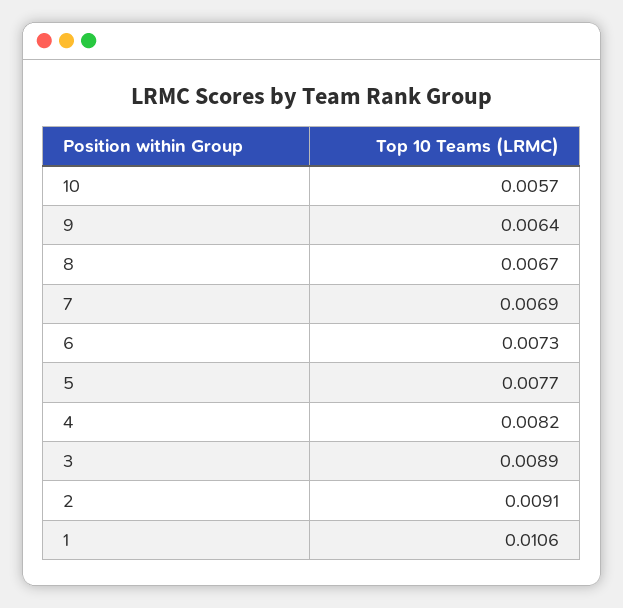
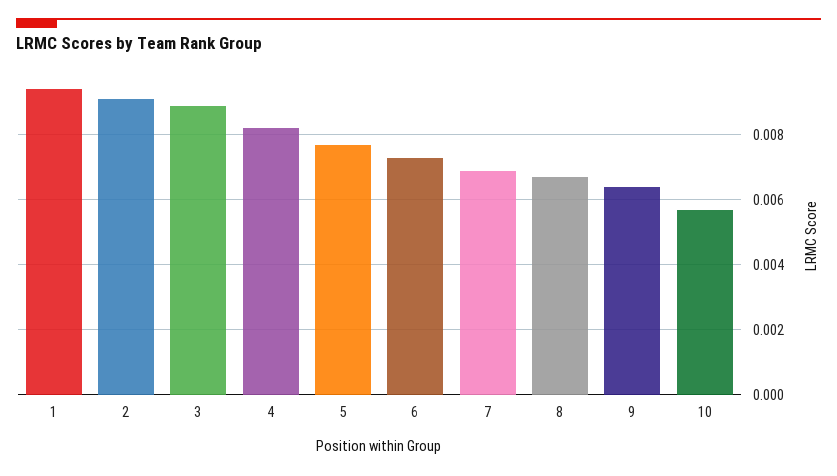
1: 0.0106 -> 0.0095

